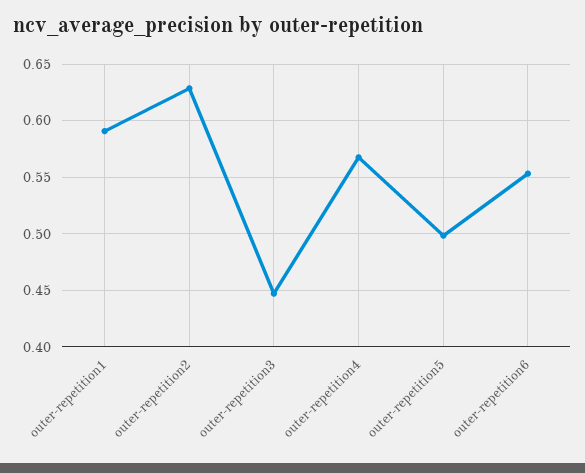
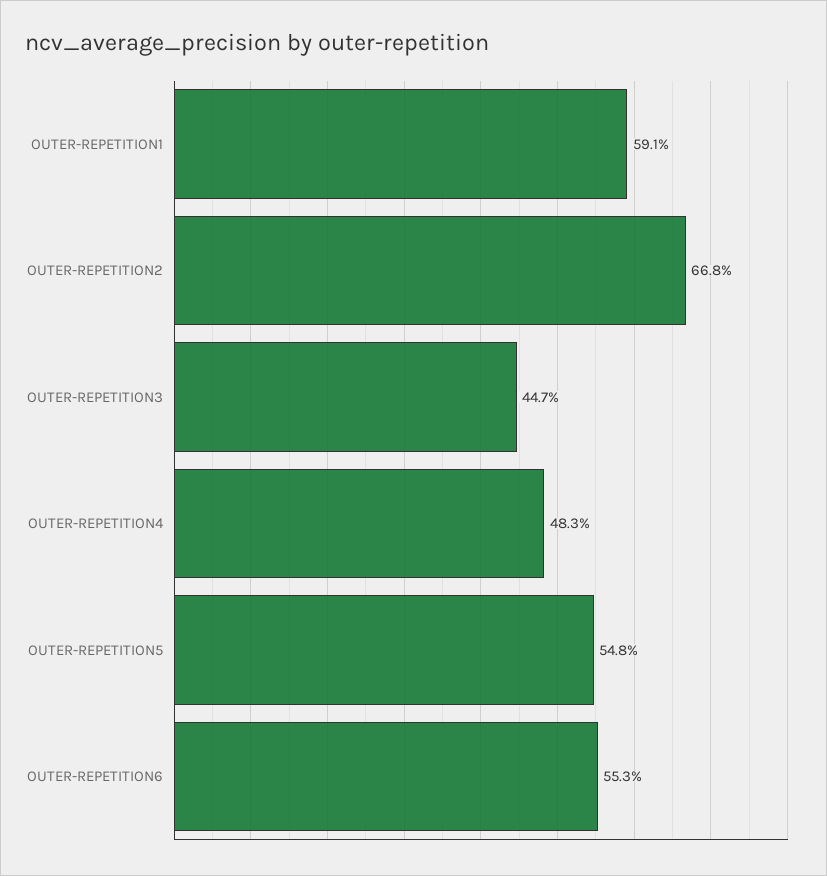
outer-repetition2: 0.63 -> 0.668
outer-repetition4: 0.57 -> 0.483
outer-repetition5: 0.5 -> 0.548

